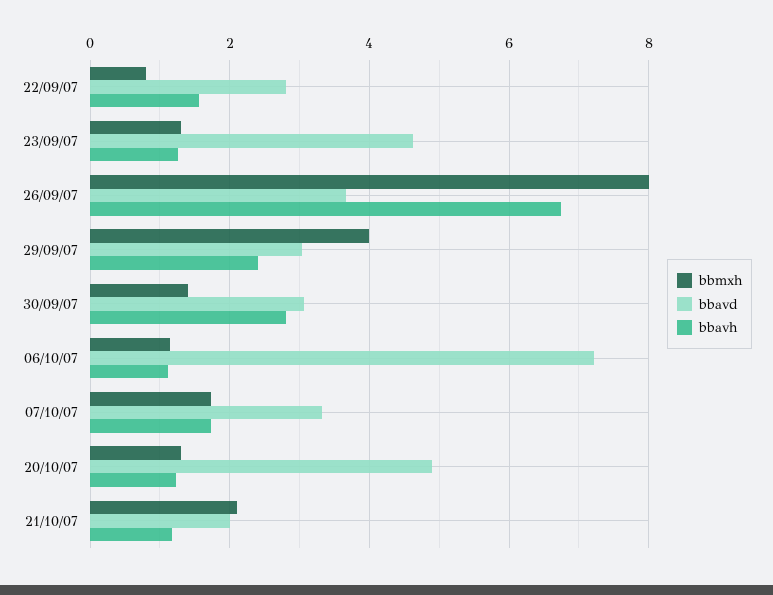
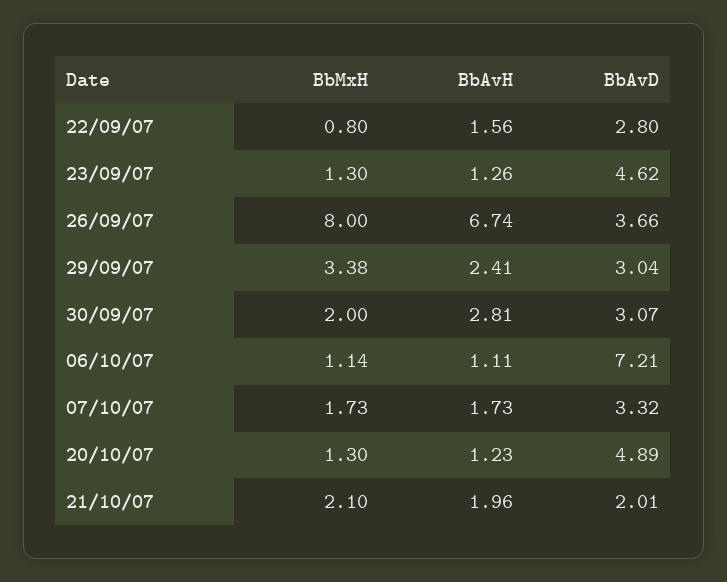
bbmxh, 29/09/07: 4 -> 3.38
bbmxh, 30/09/07: 1.4 -> 2
bbavh, 21/10/07: 1.2 -> 1.96

